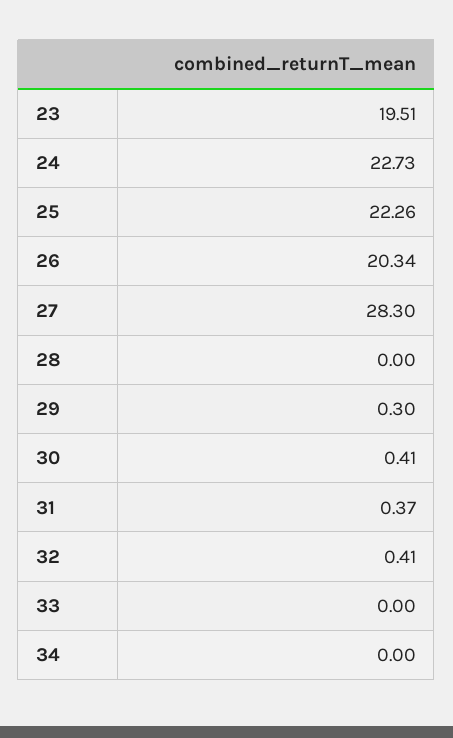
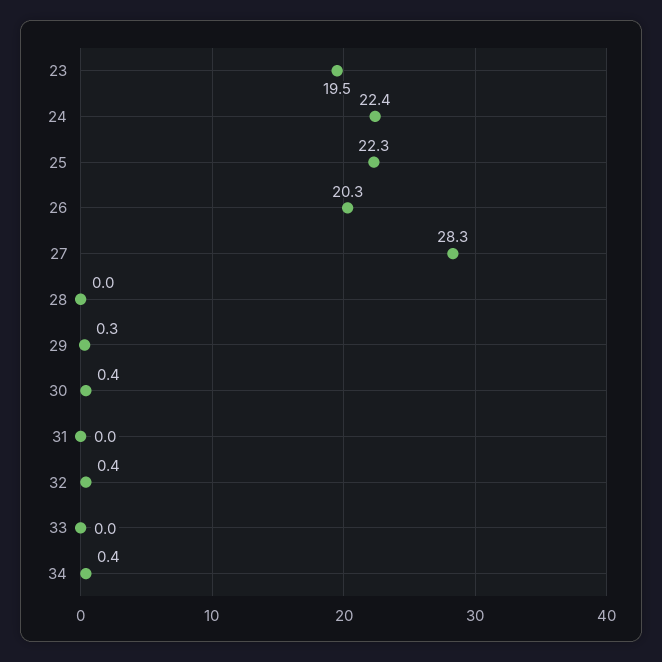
24: 22.73 -> 22.4
31: 0.37 -> 0
34: 0 -> 0.4

